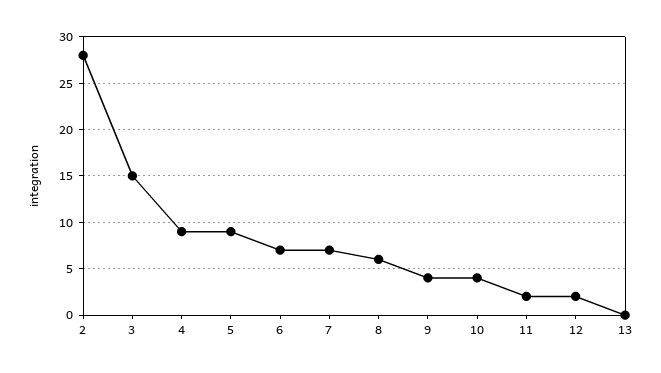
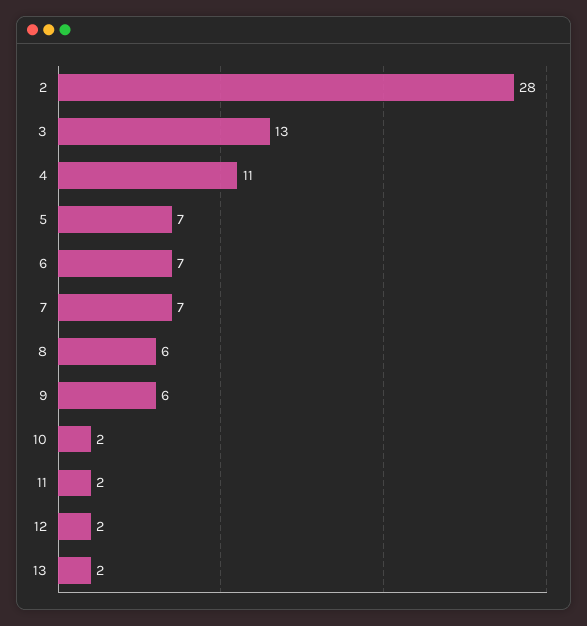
3: 15 -> 13
4: 9 -> 11
5: 9 -> 7
9: 4 -> 6
10: 4 -> 2
13: 0 -> 2

